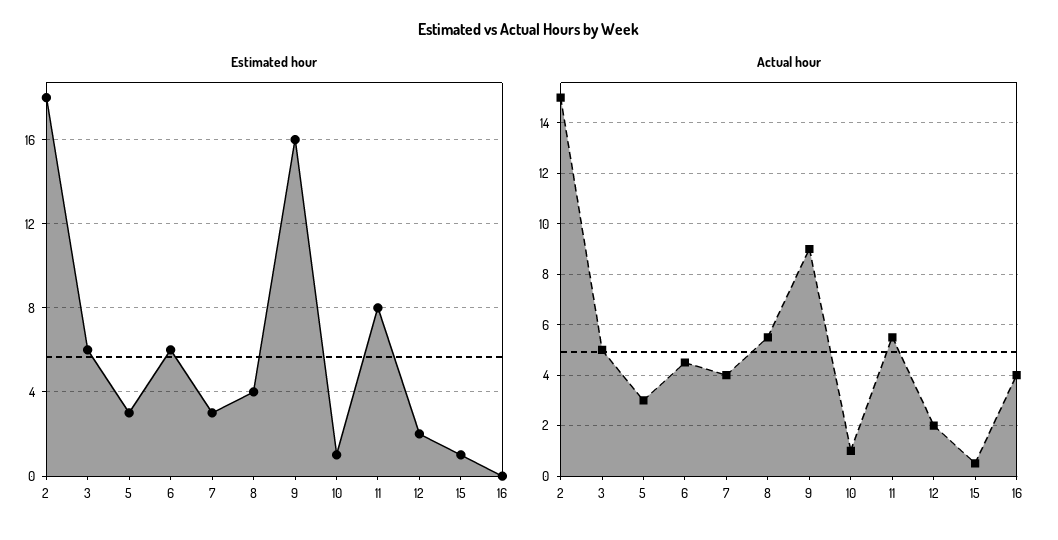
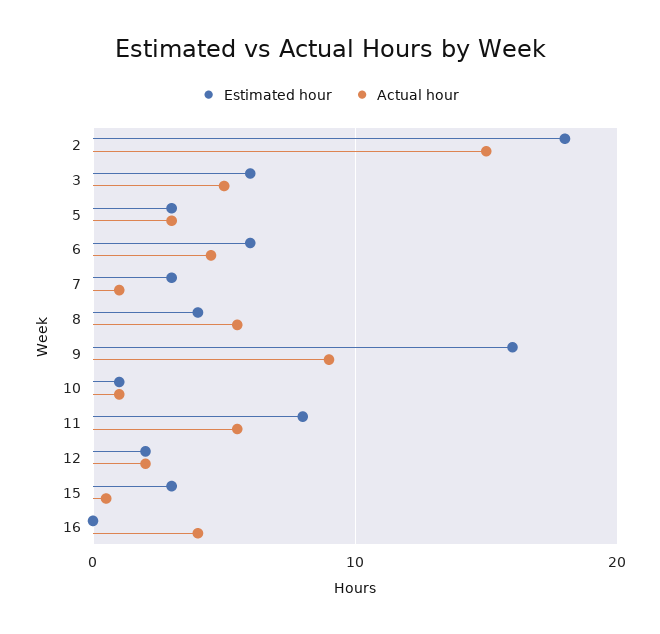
Estimated hour, 15: 1 -> 3
Actual hour, 7: 4 -> 1

